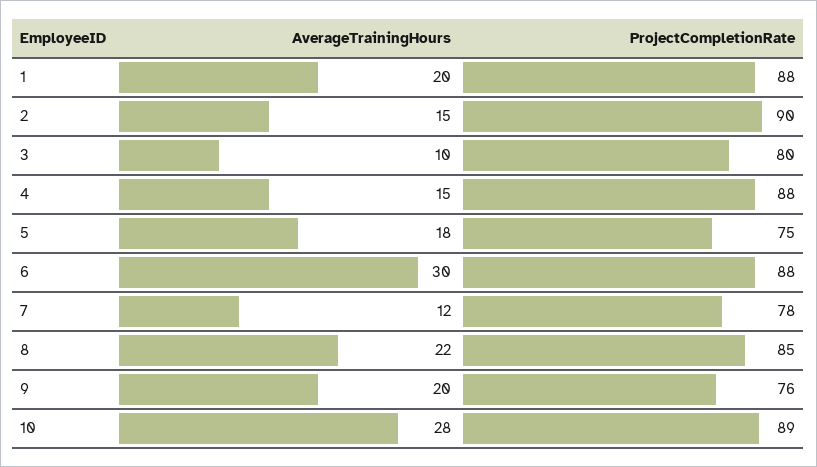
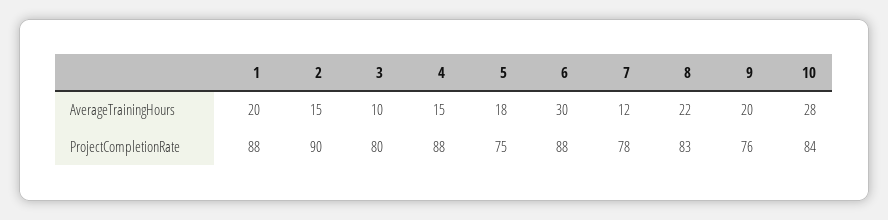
ProjectCompletionRate, 8: 85 -> 83
ProjectCompletionRate, 10: 89 -> 84

